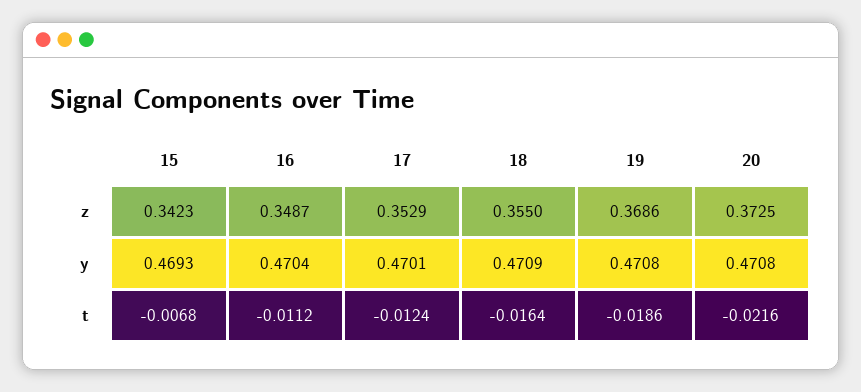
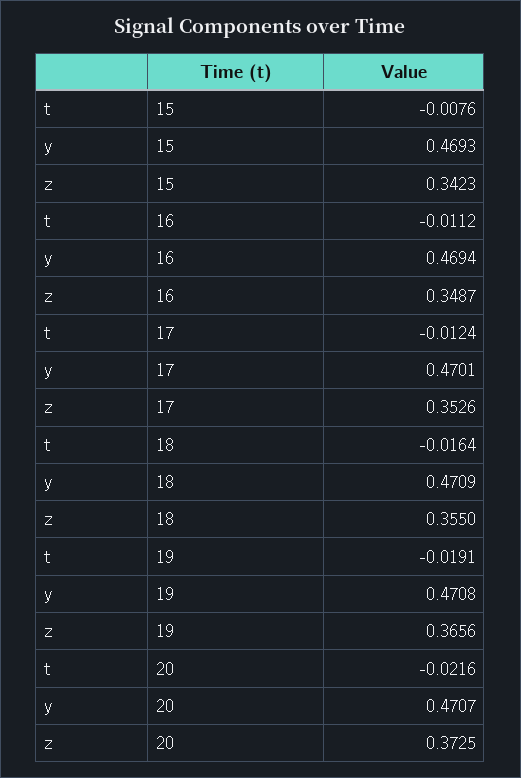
17, z: 0.3529 -> 0.3526
19, z: 0.3686 -> 0.3656
16, y: 0.4704 -> 0.4694
20, y: 0.4708 -> 0.4707
15, t: -0.0068 -> -0.0076
19, t: -0.0186 -> -0.0191

